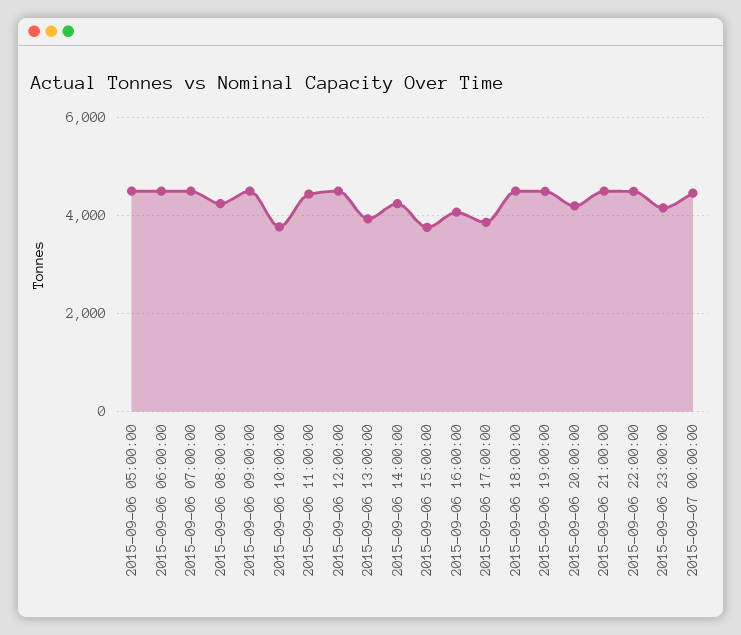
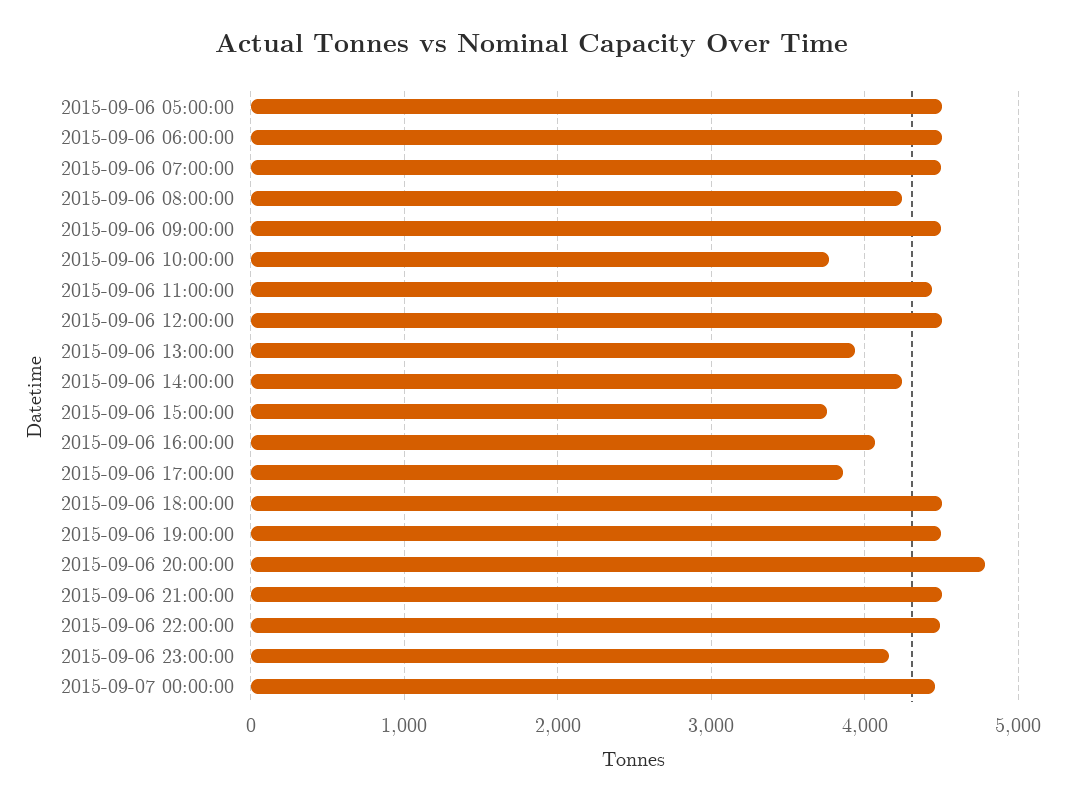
2015-09-06 20:00:00: 4200 -> 4800

